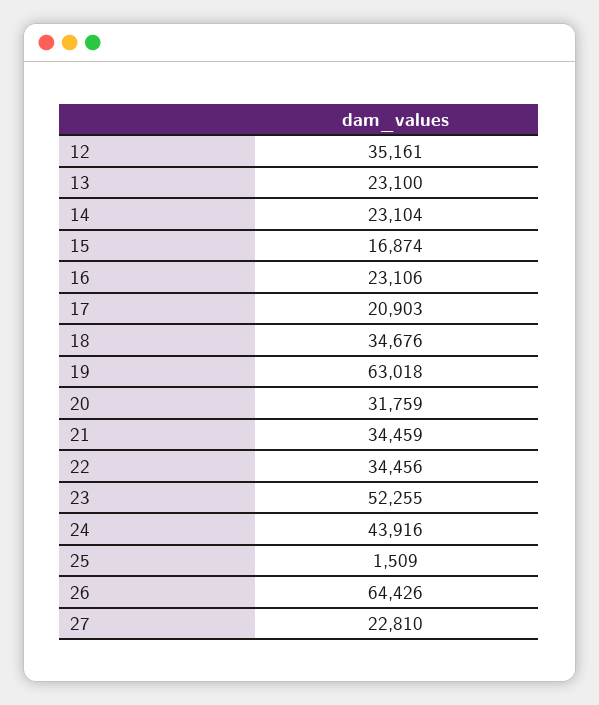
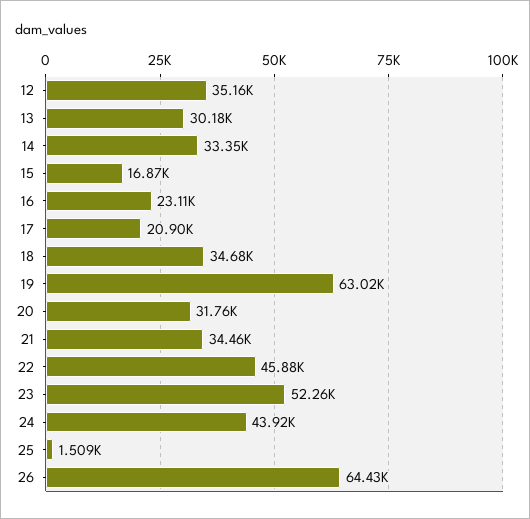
13: 23100 -> 30180
14: 23104 -> 33350
22: 34456 -> 45880
27: 22810 -> none

